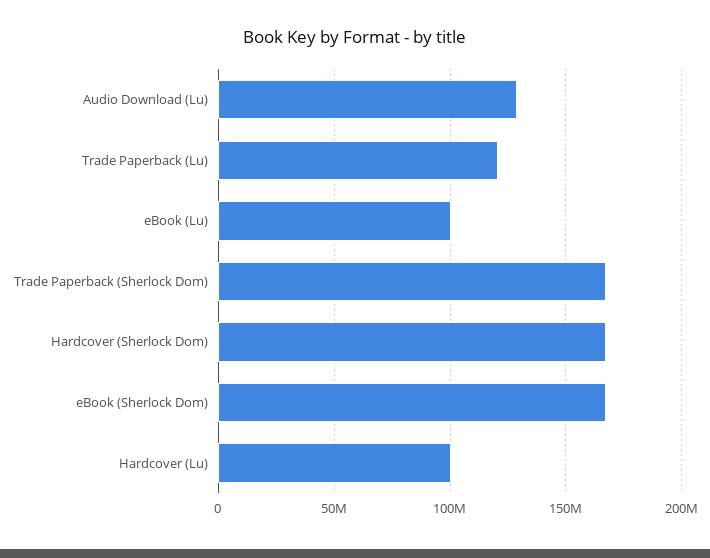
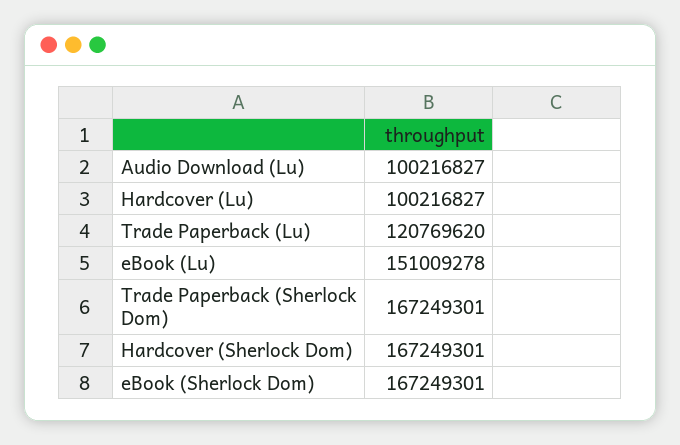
Audio Download (Lu): 130000000 -> 100216827
eBook (Lu): 100000000 -> 151009278

